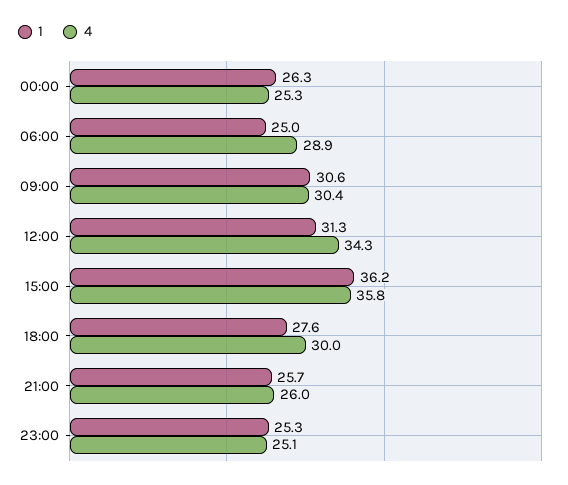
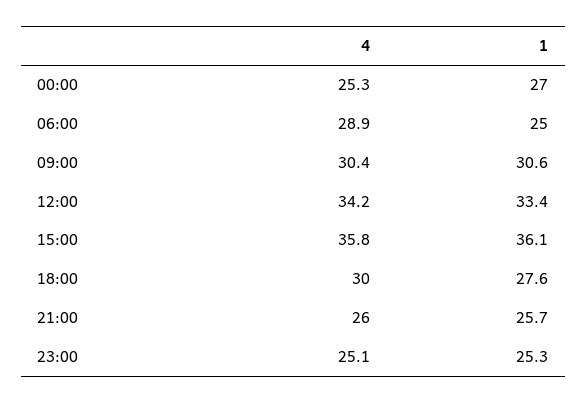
1, 00:00: 26.3 -> 27
1, 12:00: 31.3 -> 33.4
4, 12:00: 34.3 -> 34.2
1, 15:00: 36.2 -> 36.1

